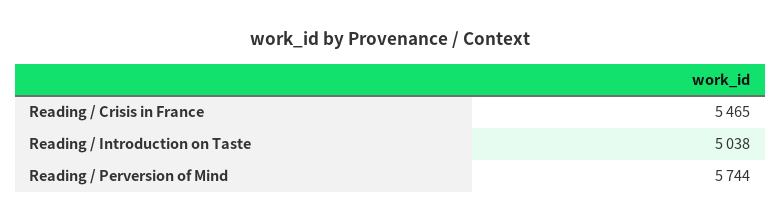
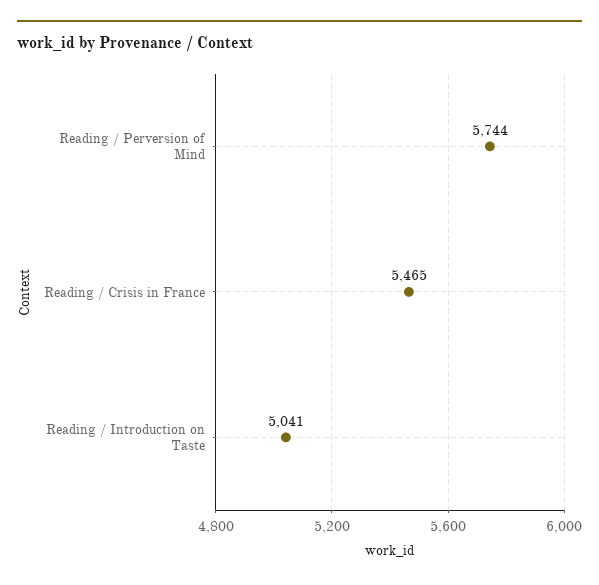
Reading / Introduction on Taste: 5038 -> 5041

